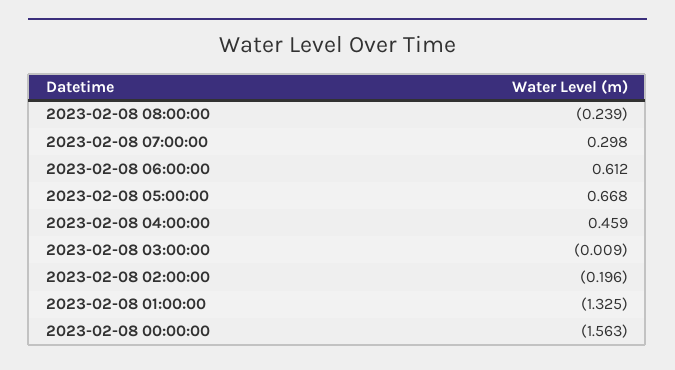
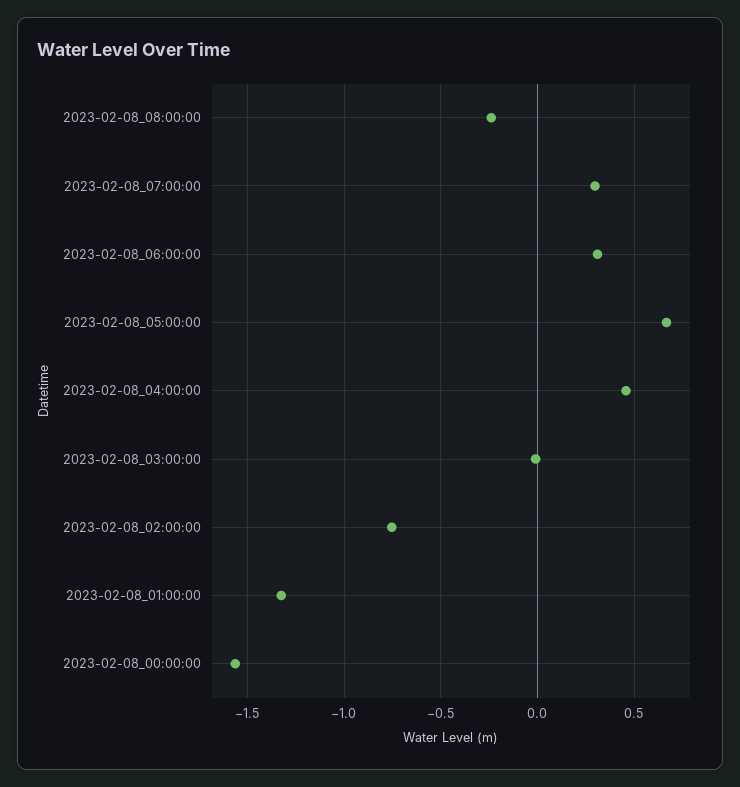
2023-02-08 06:00:00: 0.612 -> 0.3
2023-02-08 02:00:00: -0.196 -> -0.75

